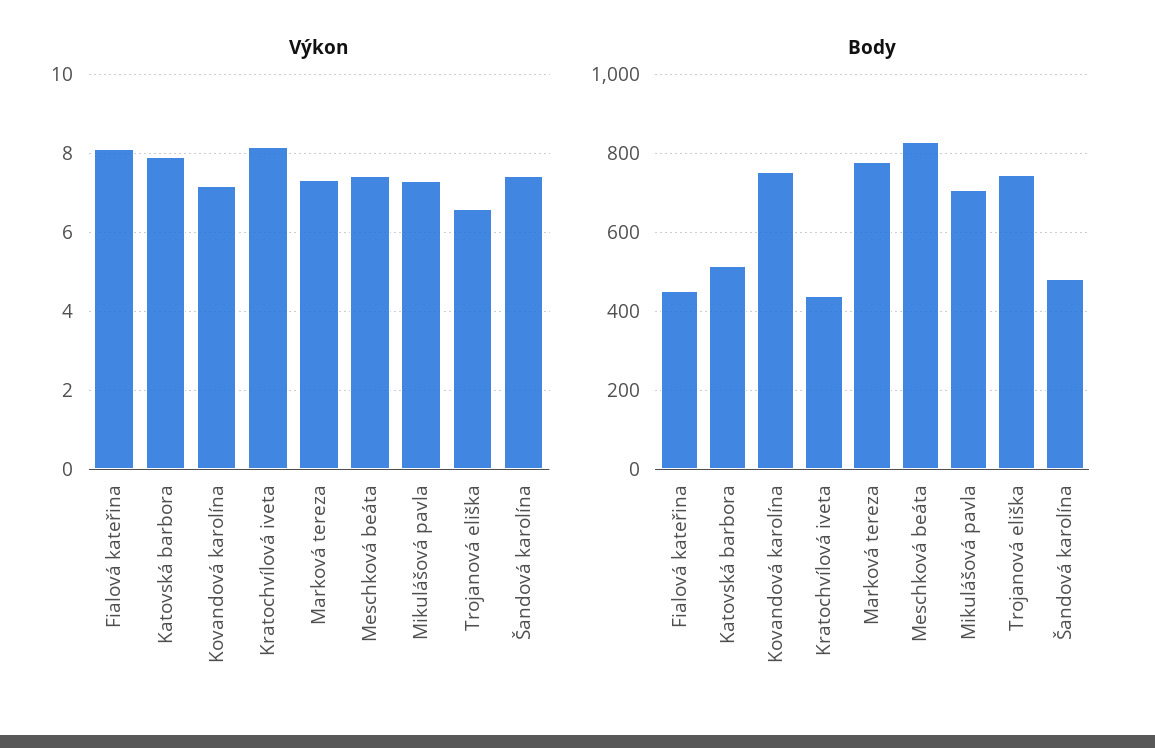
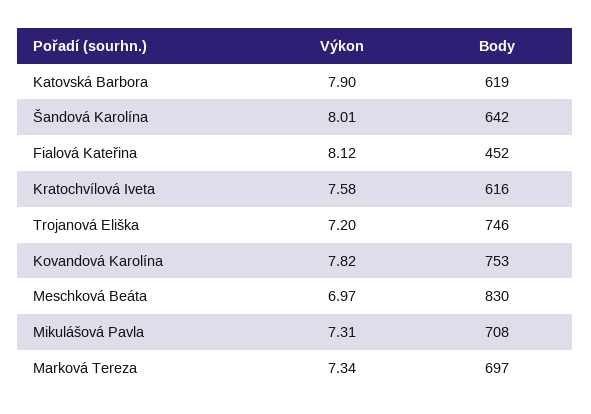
Výkon, Kovandová karolína: 7.2 -> 7.82
Výkon, Kratochvílová iveta: 8.2 -> 7.58
Výkon, Meschková beáta: 7.4 -> 6.97
Výkon, Trojanová eliška: 6.6 -> 7.2
Výkon, Šandová karolína: 7.4 -> 8.01
Body, Katovská barbora: 520 -> 619
Body, Kratochvílová iveta: 440 -> 616
Body, Marková tereza: 780 -> 697
Body, Šandová karolína: 480 -> 642

